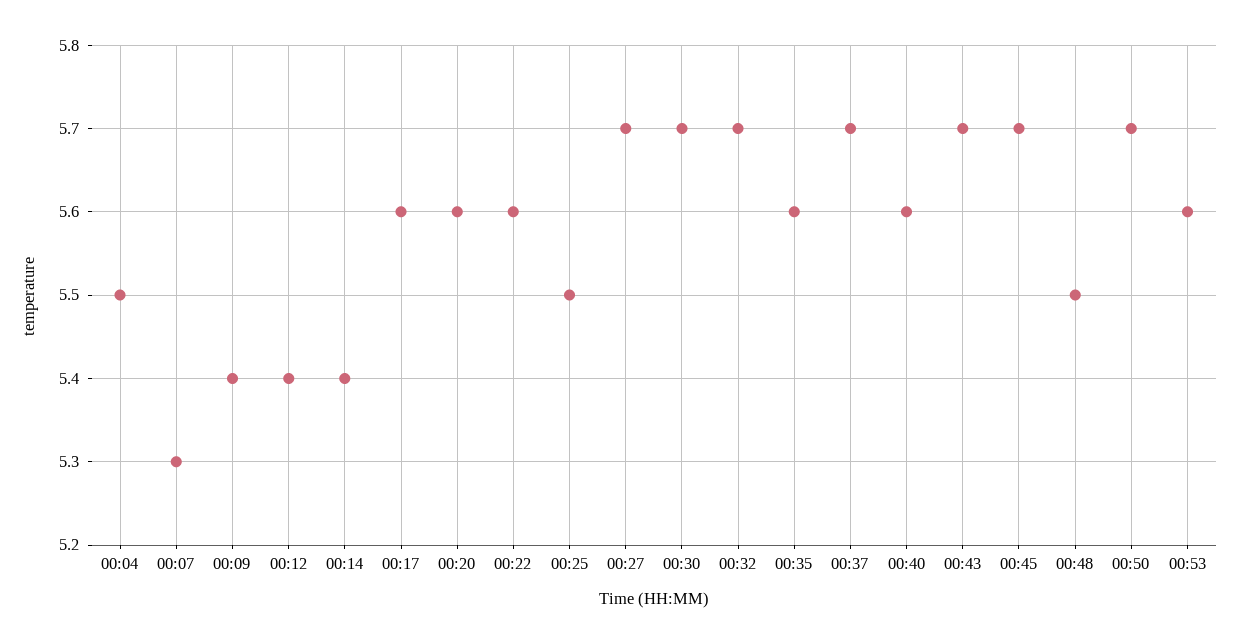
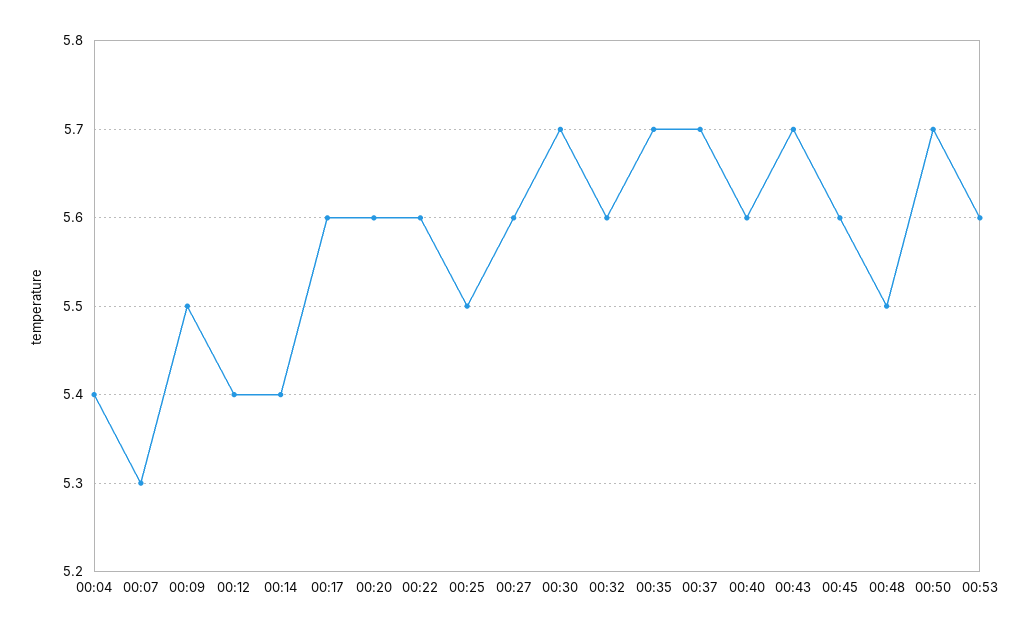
00:04: 5.5 -> 5.4
00:09: 5.4 -> 5.5
00:27: 5.7 -> 5.6
00:32: 5.7 -> 5.6
00:35: 5.6 -> 5.7
00:45: 5.7 -> 5.6

